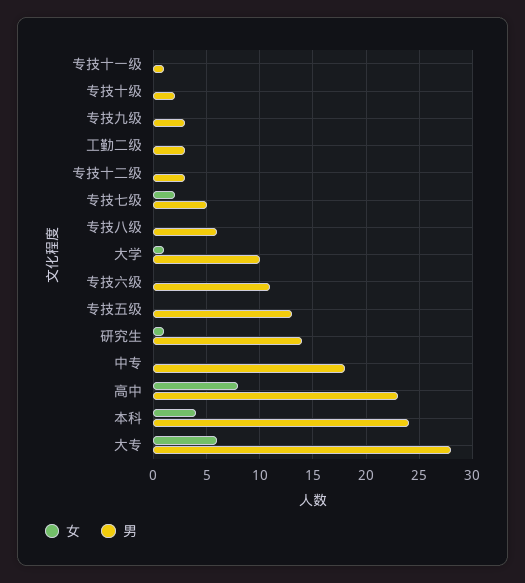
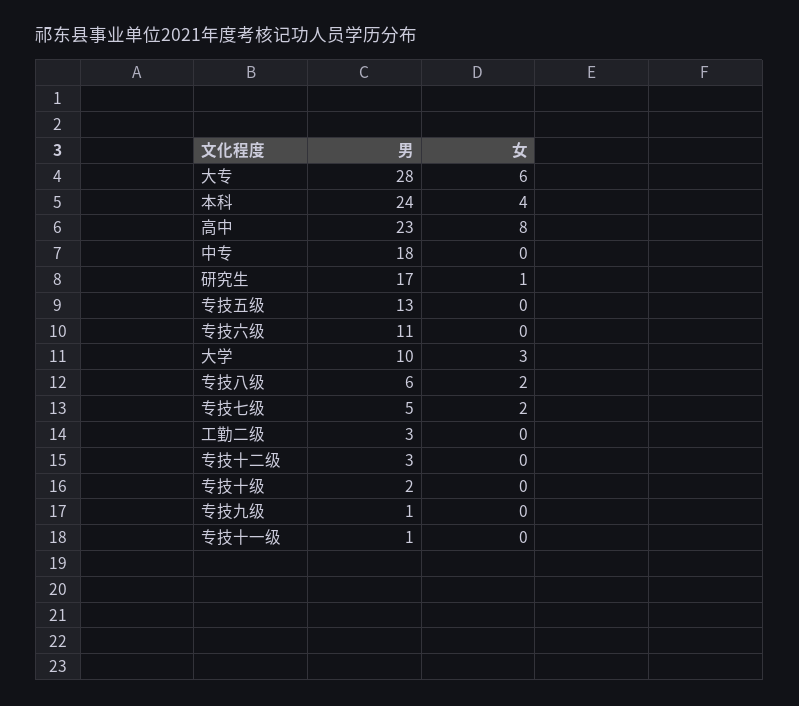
男, 专技九级: 3 -> 1
女, 专技八级: 0 -> 2
女, 大学: 1 -> 3
男, 研究生: 14 -> 17

